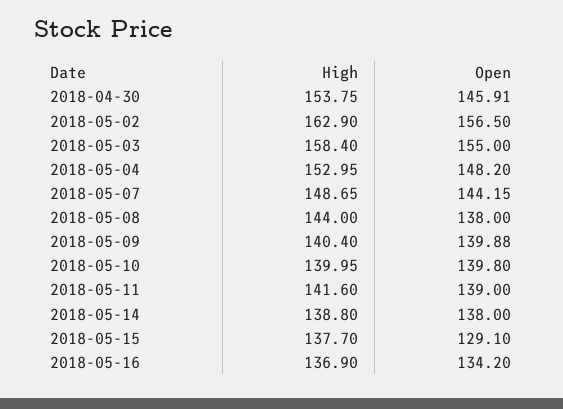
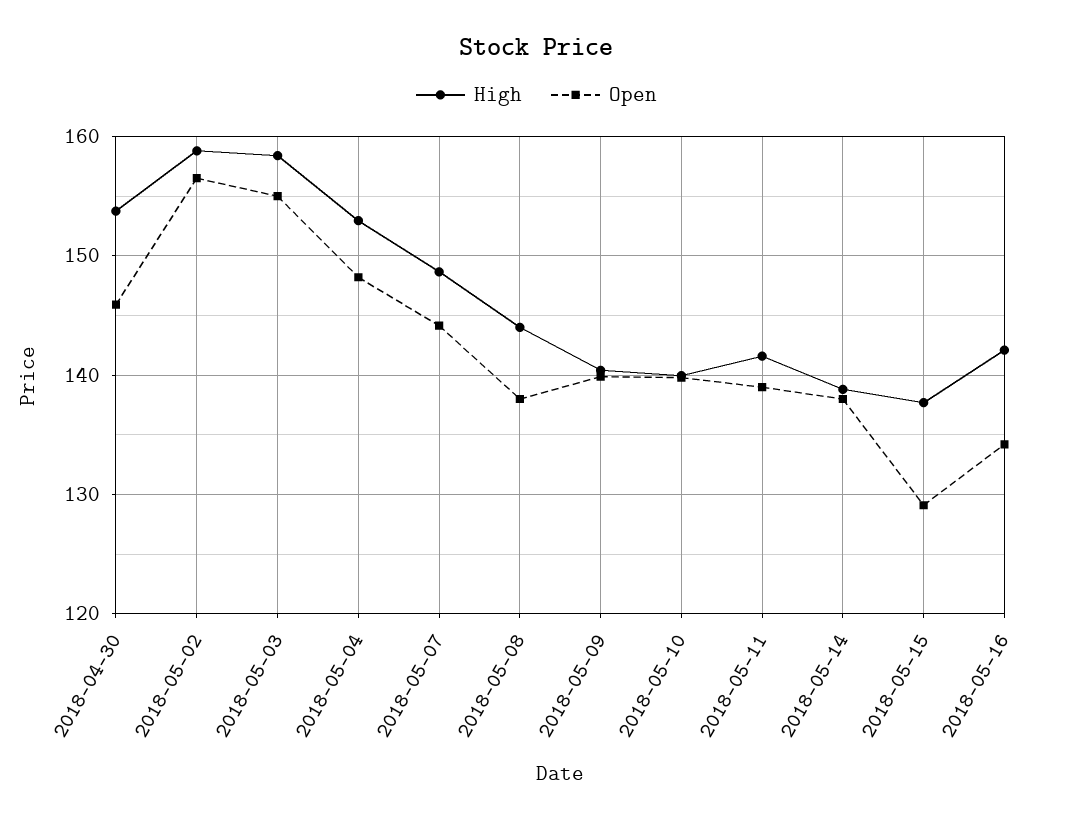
High, 2018-05-02: 162.9 -> 159
High, 2018-05-16: 136.9 -> 142

